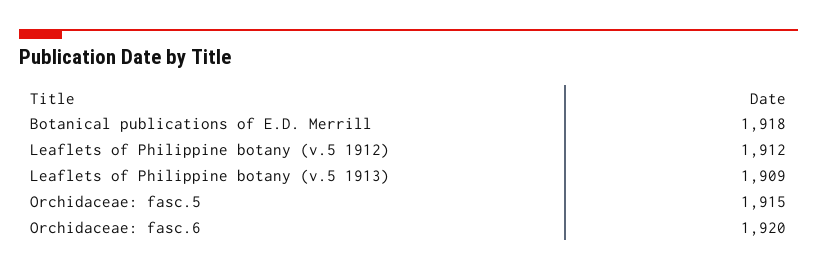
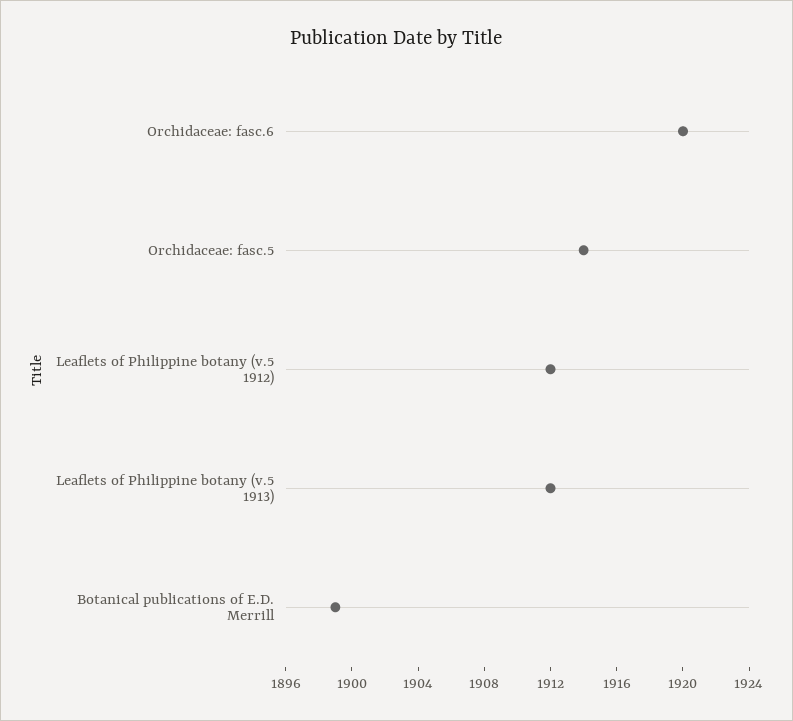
Botanical publications of E.D. Merrill: 1918 -> 1899
Leaflets of Philippine botany (v.5 1913): 1909 -> 1912
Orchidaceae: fasc.5: 1915 -> 1914

